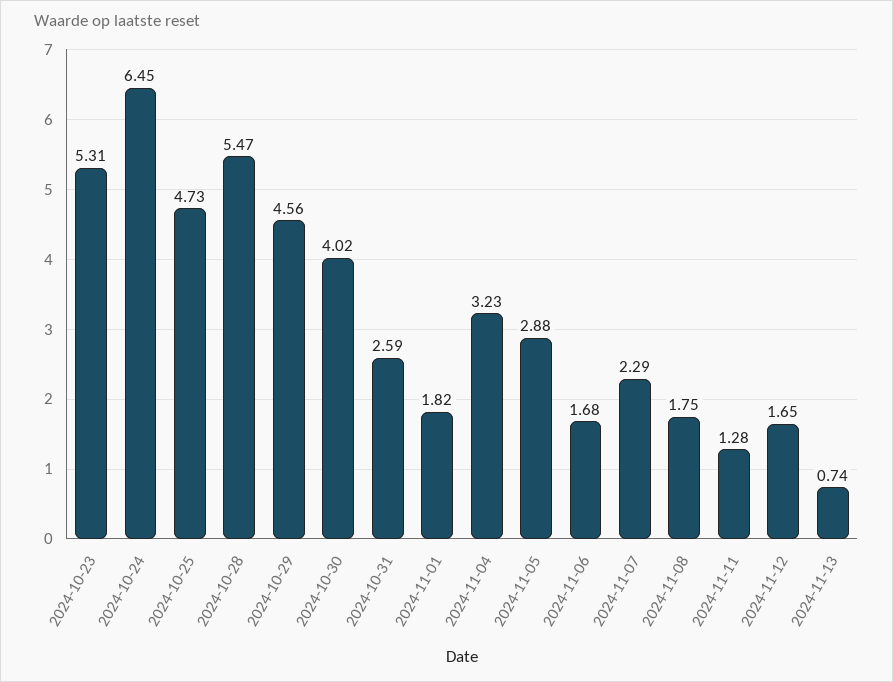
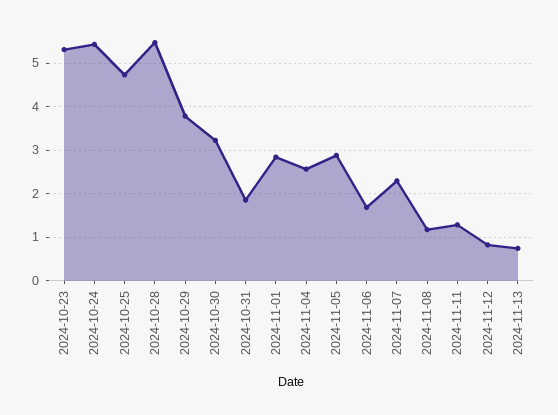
2024-10-24: 6.45 -> 5.4
2024-10-29: 4.56 -> 3.8
2024-10-30: 4.02 -> 3.2
2024-10-31: 2.59 -> 1.8
2024-11-01: 1.82 -> 2.8
2024-11-04: 3.23 -> 2.6
2024-11-08: 1.75 -> 1.2
2024-11-12: 1.65 -> 0.8

